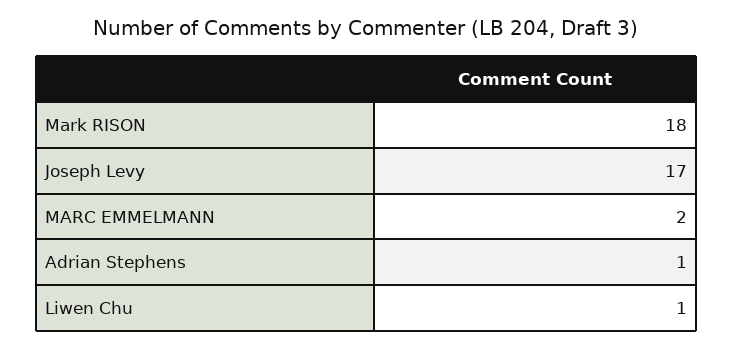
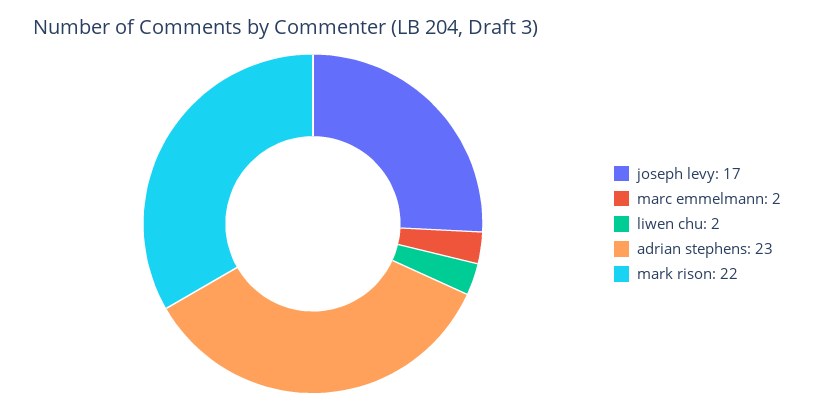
Mark RISON: 18 -> 22
Adrian Stephens: 1 -> 23
Liwen Chu: 1 -> 2

